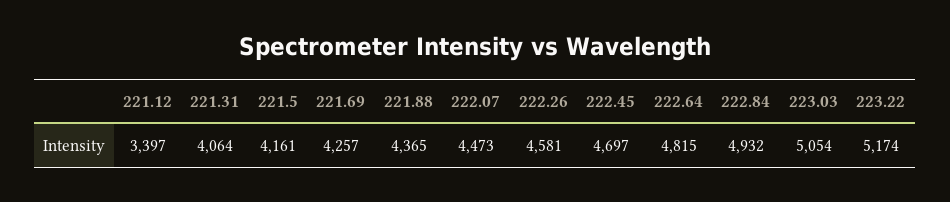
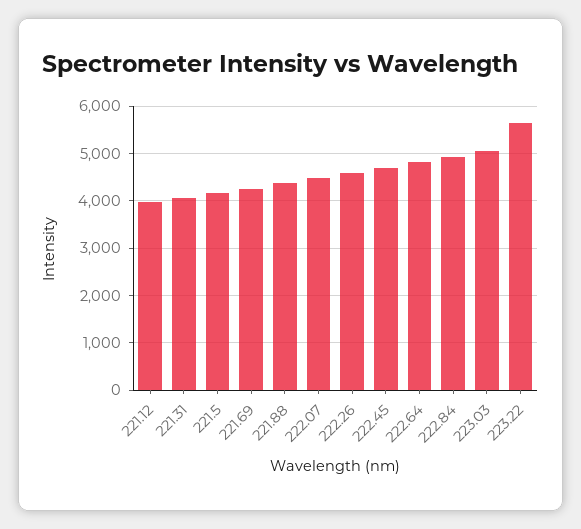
221.12: 3397 -> 4000
223.22: 5174 -> 5600

